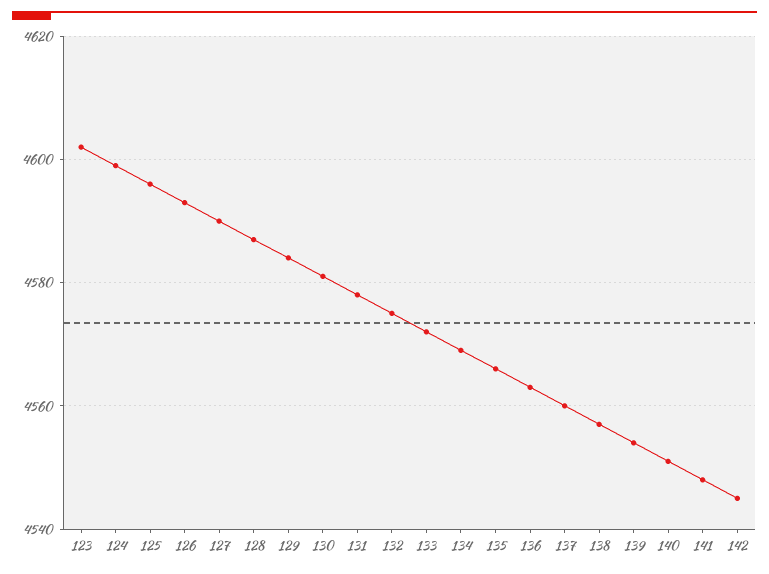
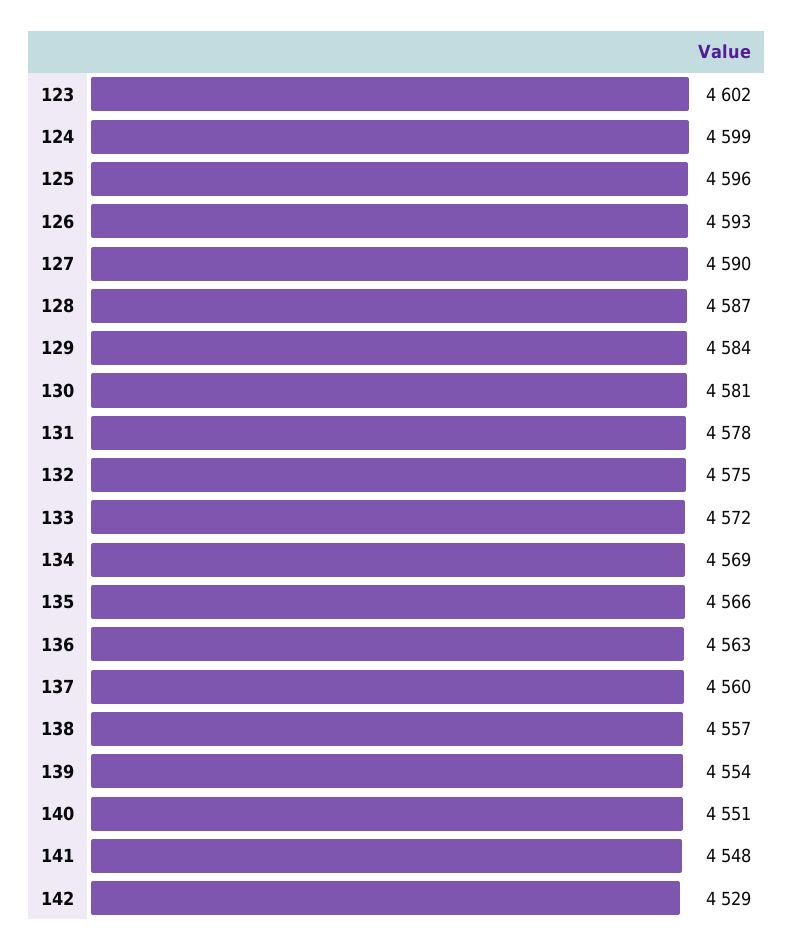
142: 4545 -> 4529

